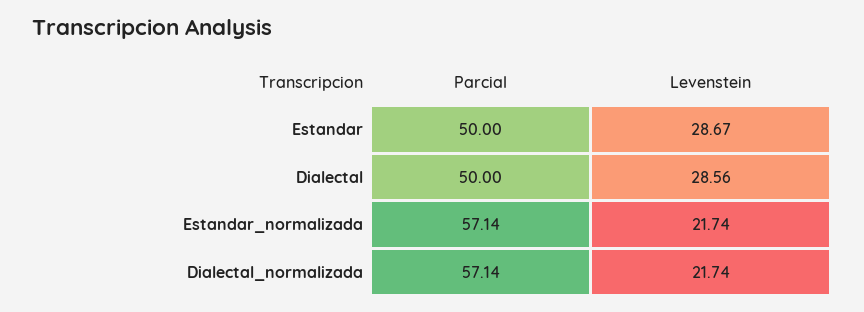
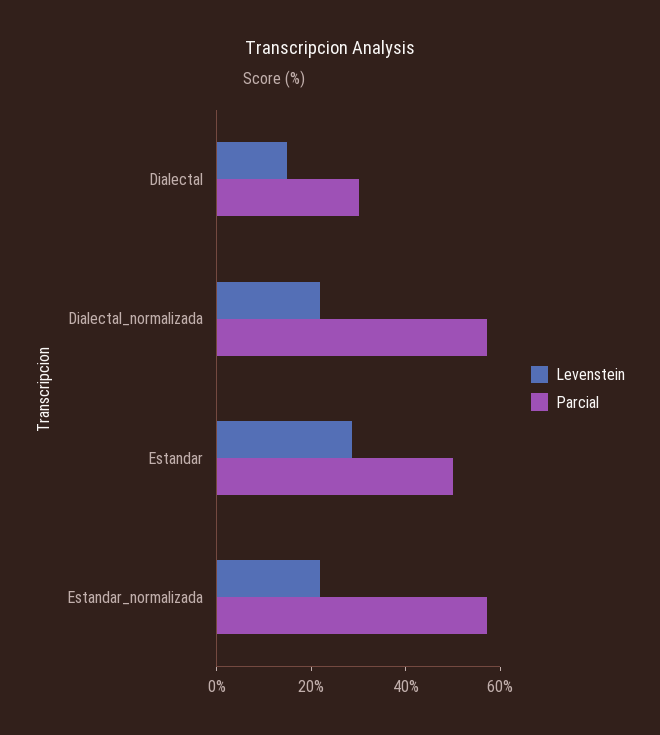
Parcial, Dialectal: 50 -> 30
Levenstein, Dialectal: 28.56 -> 15

